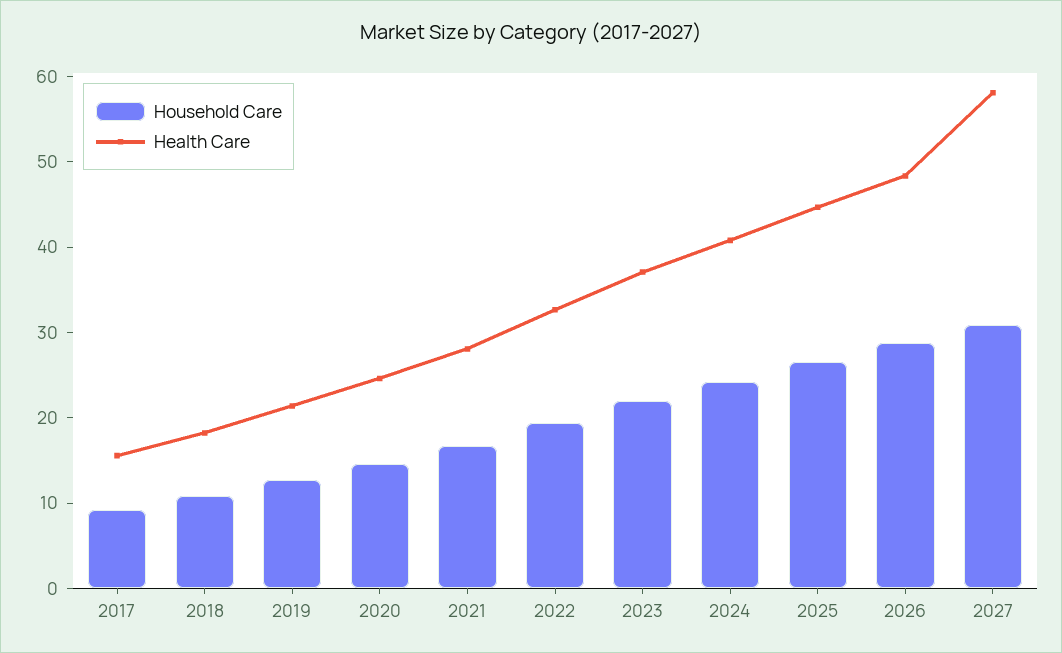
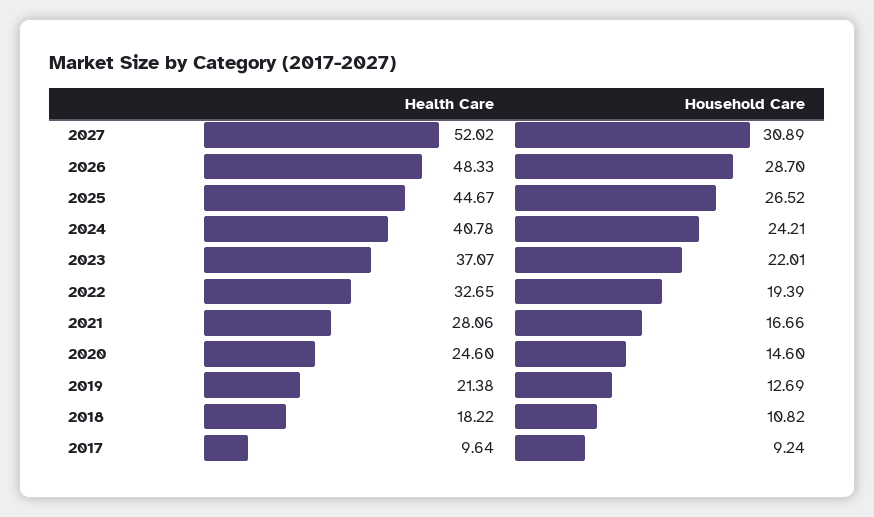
Health Care, 2017: 16 -> 9.64
Health Care, 2027: 58 -> 52.02

